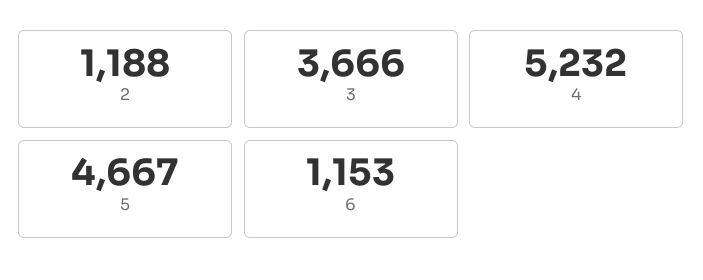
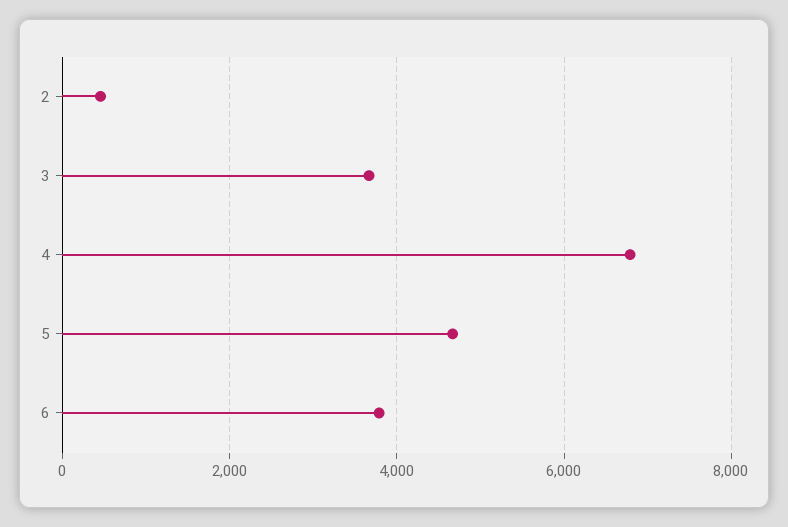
2: 1188 -> 400
4: 5232 -> 6800
6: 1153 -> 3800

